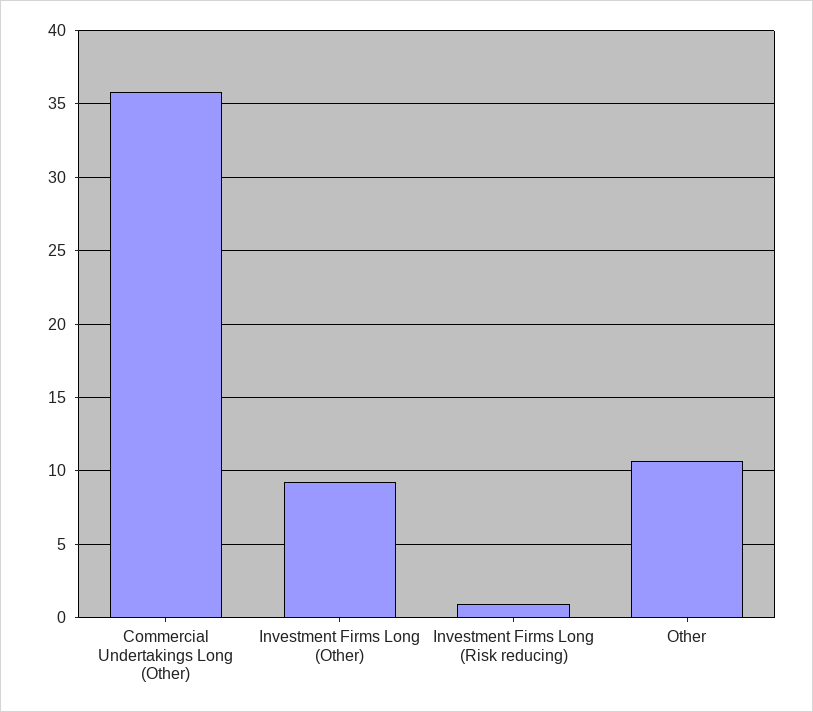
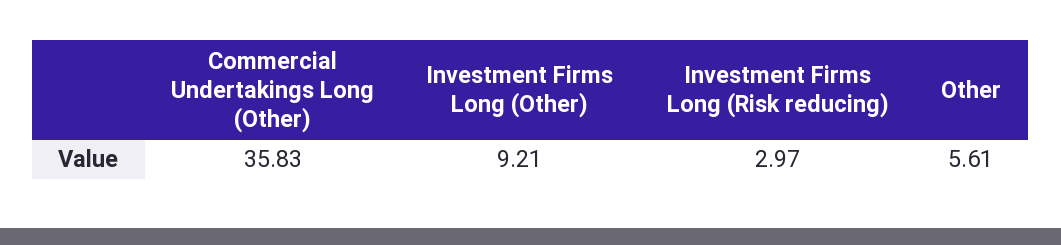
Investment Firms Long (Risk reducing): 1 -> 2.97
Other: 10.5 -> 5.61

